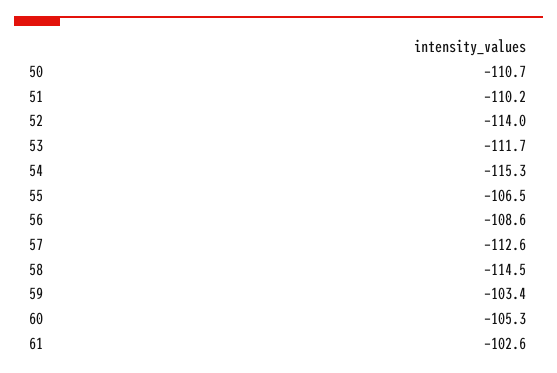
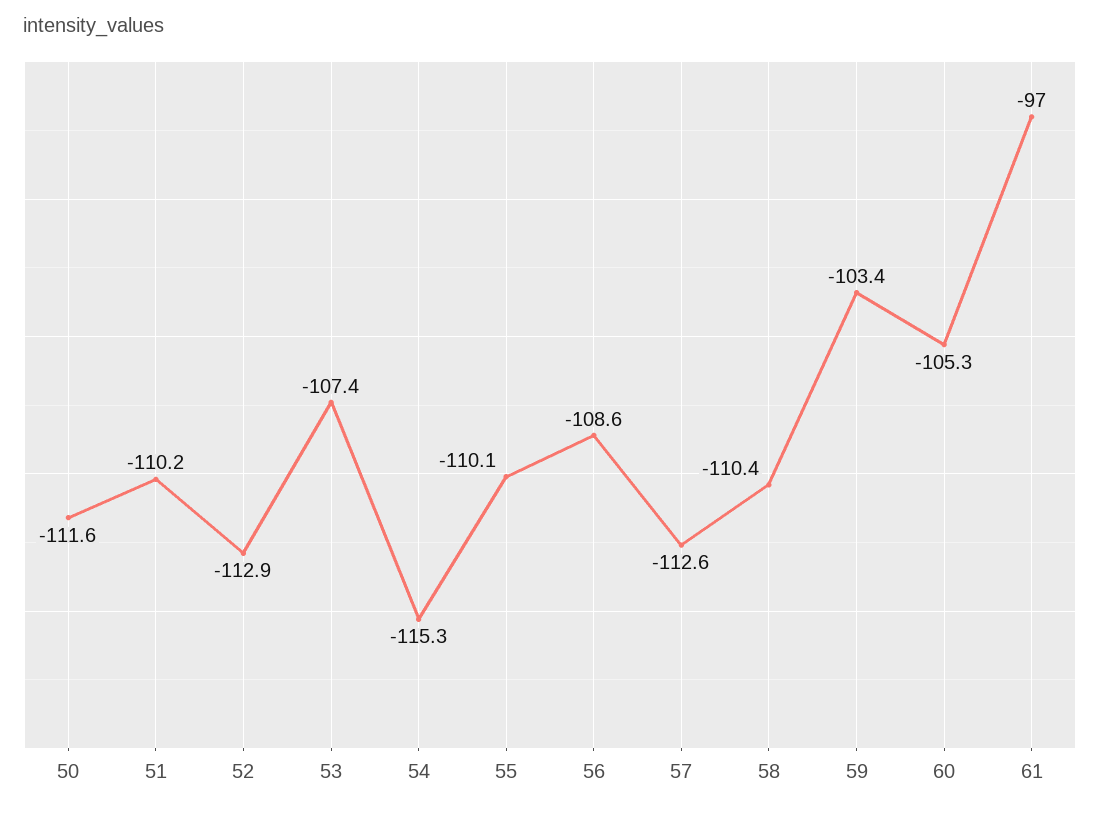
50: -110.7 -> -111.6
52: -114 -> -112.9
53: -111.7 -> -107.4
55: -106.5 -> -110.1
58: -114.5 -> -110.4
61: -102.6 -> -97

